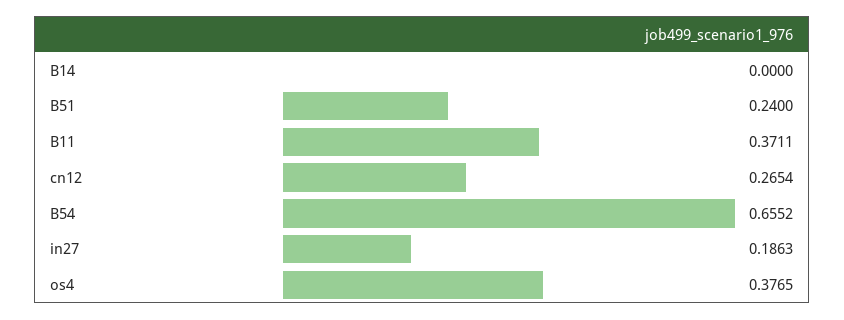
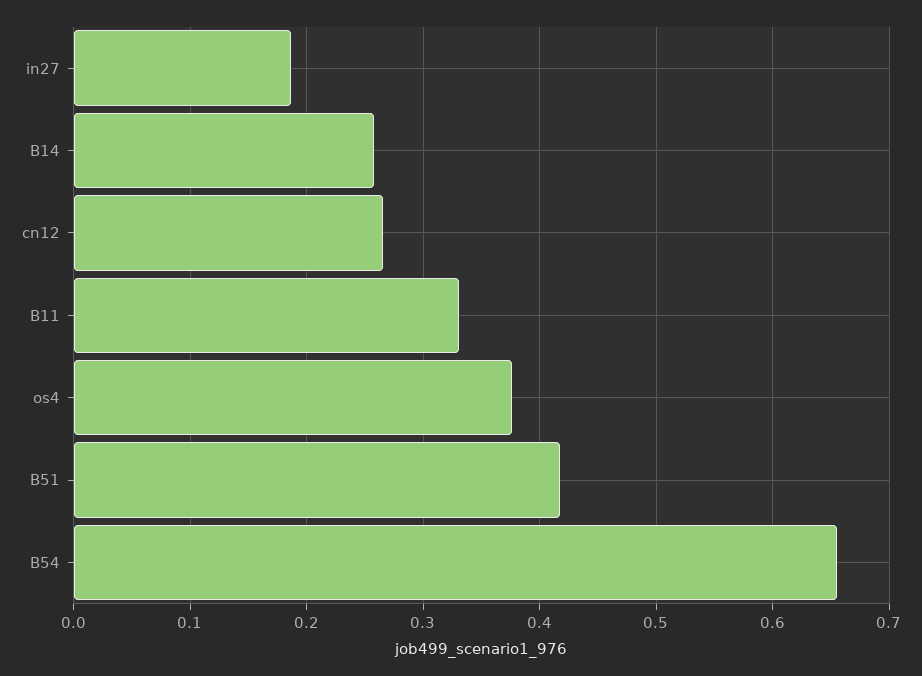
B14: 0 -> 0.26
B51: 0.24 -> 0.42
B11: 0.3711 -> 0.33

